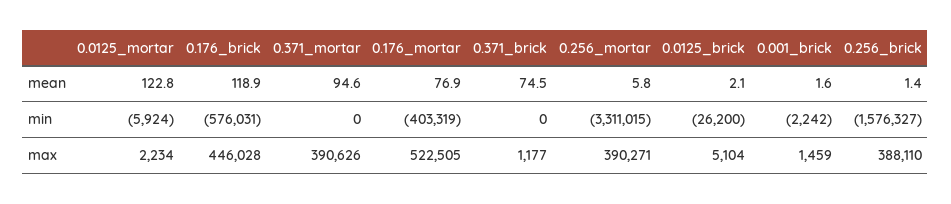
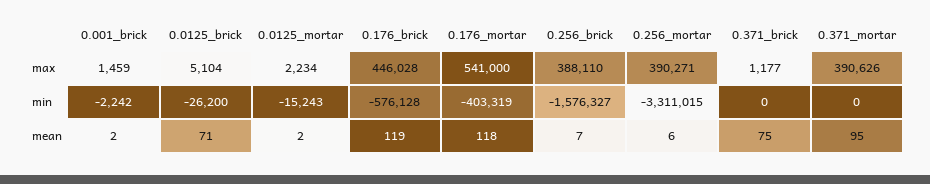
0.0125_mortar, mean: 122.8 -> 2
0.176_mortar, mean: 76.9 -> 118
0.0125_brick, mean: 2.1 -> 71
0.256_brick, mean: 1.4 -> 7
0.0125_mortar, min: -5924 -> -15243
0.176_brick, min: -576031 -> -576128
0.176_mortar, max: 522505 -> 541000

